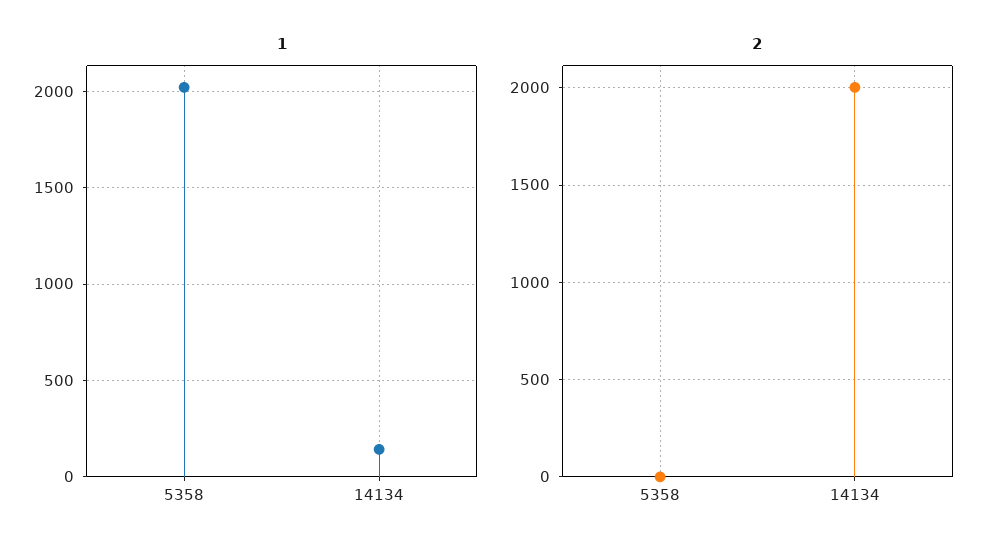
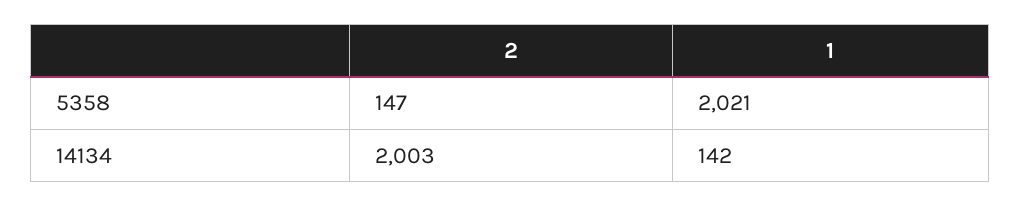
2, 5358: 0 -> 147

